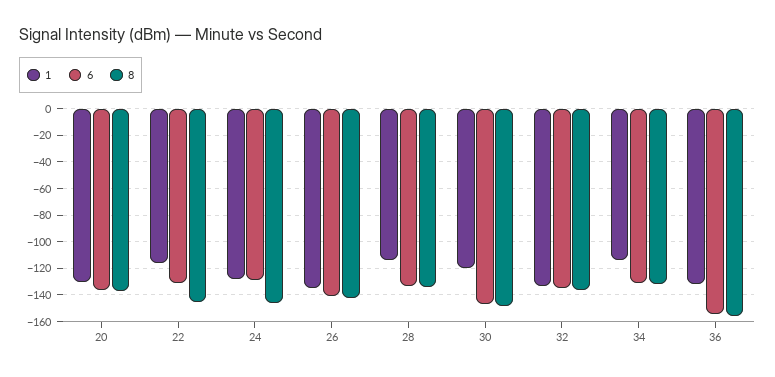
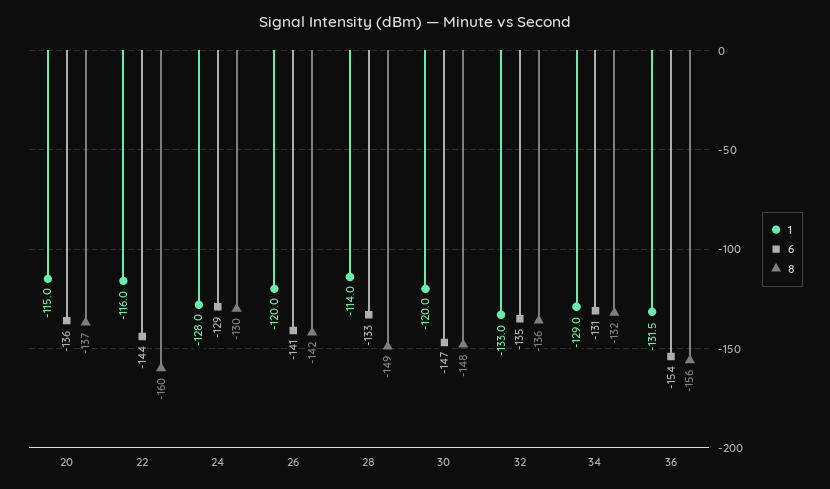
1, 20: -130 -> -115
6, 22: -130 -> -144
8, 22: -145 -> -160
8, 24: -145 -> -130
1, 26: -135 -> -120
8, 28: -135 -> -149
1, 34: -115 -> -129

